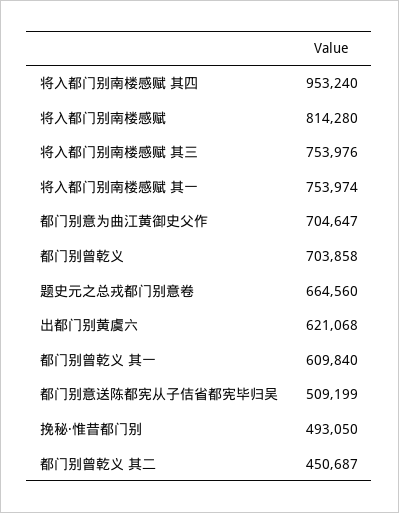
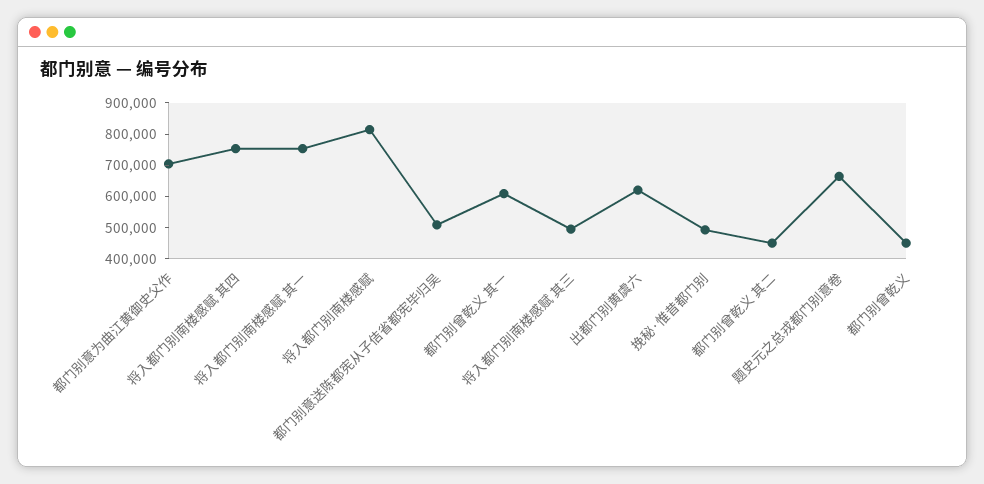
将入都门别南楼感赋 其四: 953240 -> 750000
将入都门别南楼感赋 其三: 753976 -> 500000
都门别曾乾义: 703858 -> 450000

